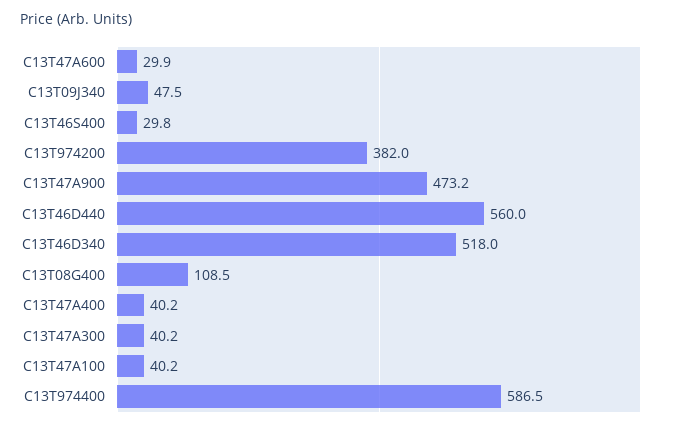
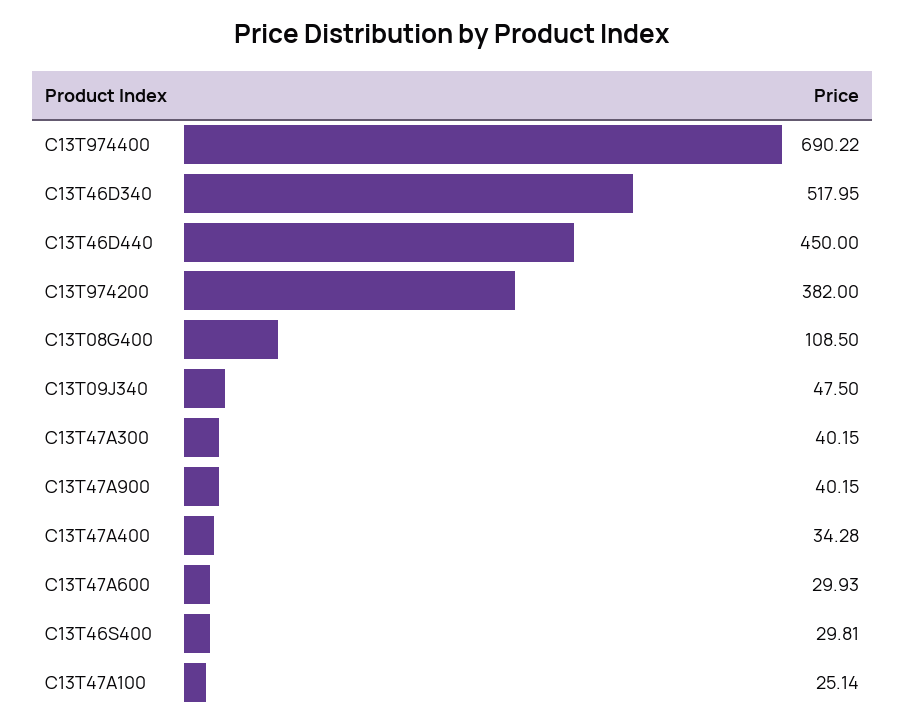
C13T47A900: 473.2 -> 40.15
C13T46D440: 560 -> 450
C13T47A400: 40.2 -> 34.28
C13T47A100: 40.2 -> 25.14
C13T974400: 586.5 -> 690.22

